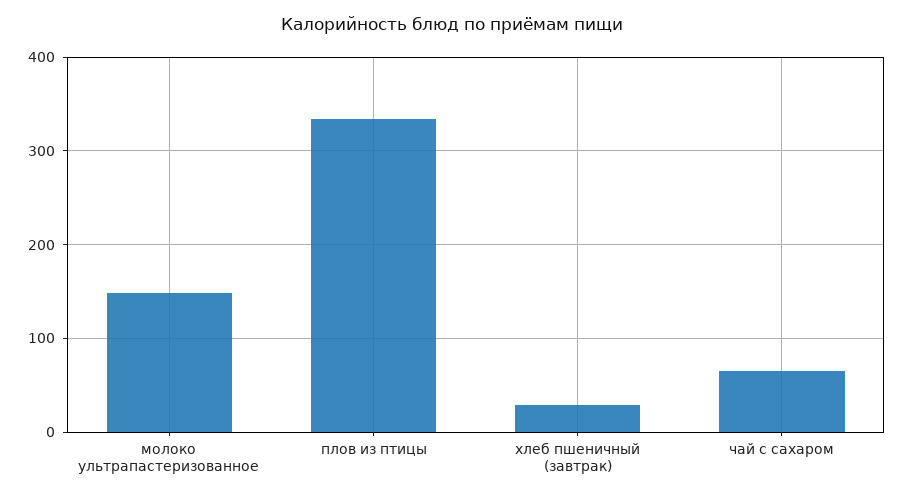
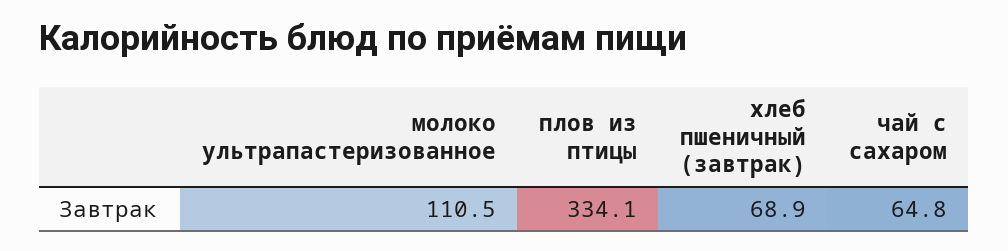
молоко ультрапастеризованное: 150 -> 110.5
хлеб пшеничный (завтрак): 30 -> 68.9

